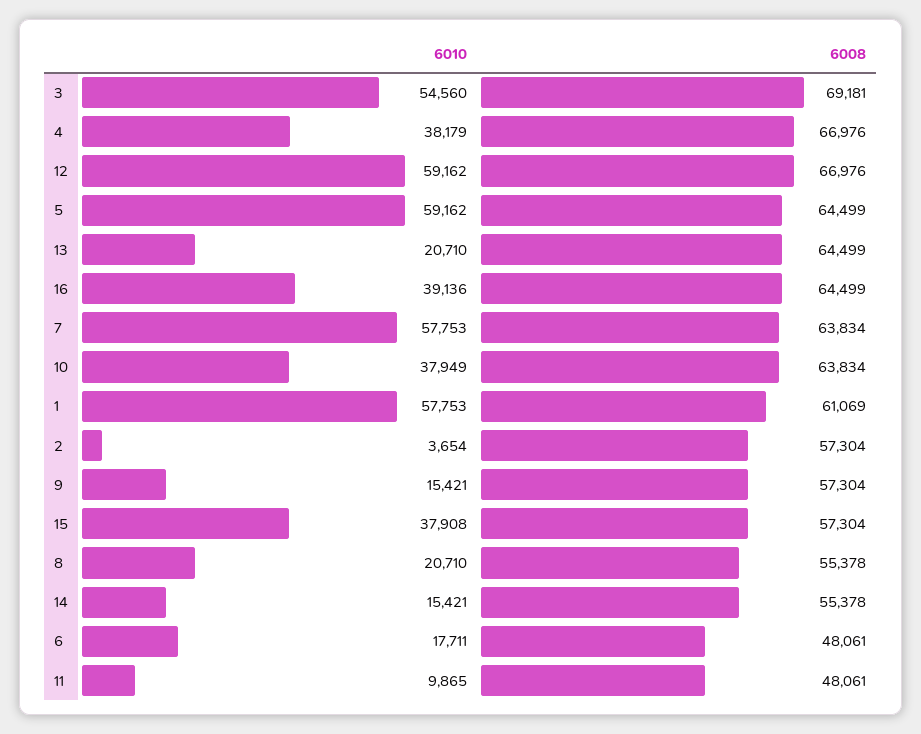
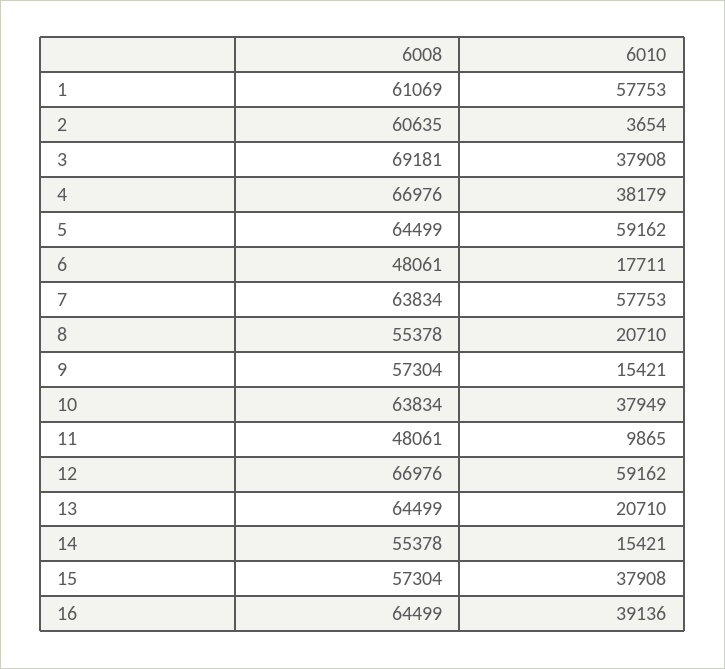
6010, 3: 54560 -> 37908
6008, 2: 57304 -> 60635

